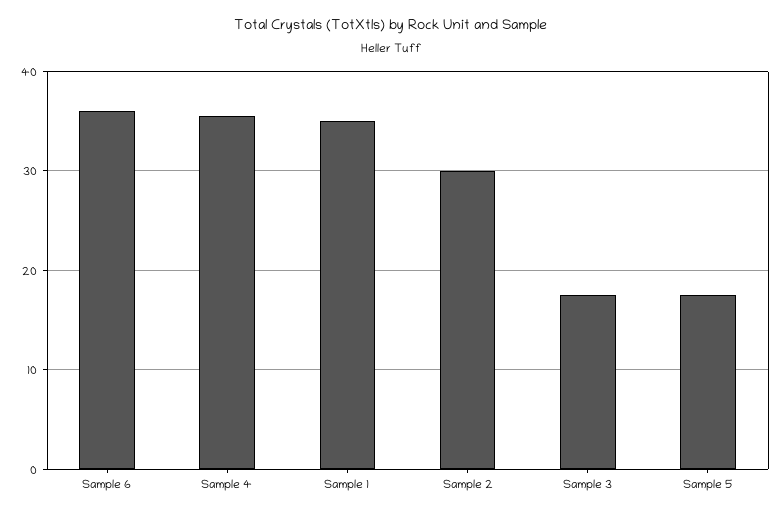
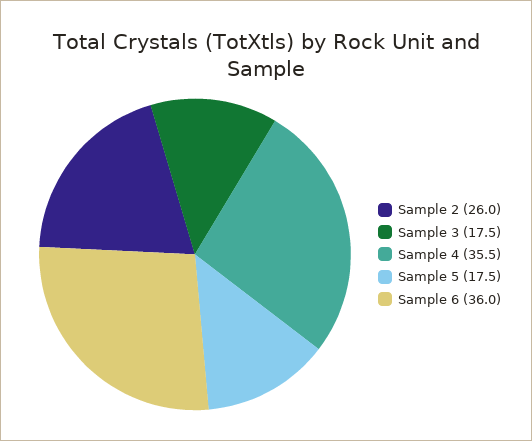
Sample 1: 35 -> none
Sample 2: 30 -> 26

